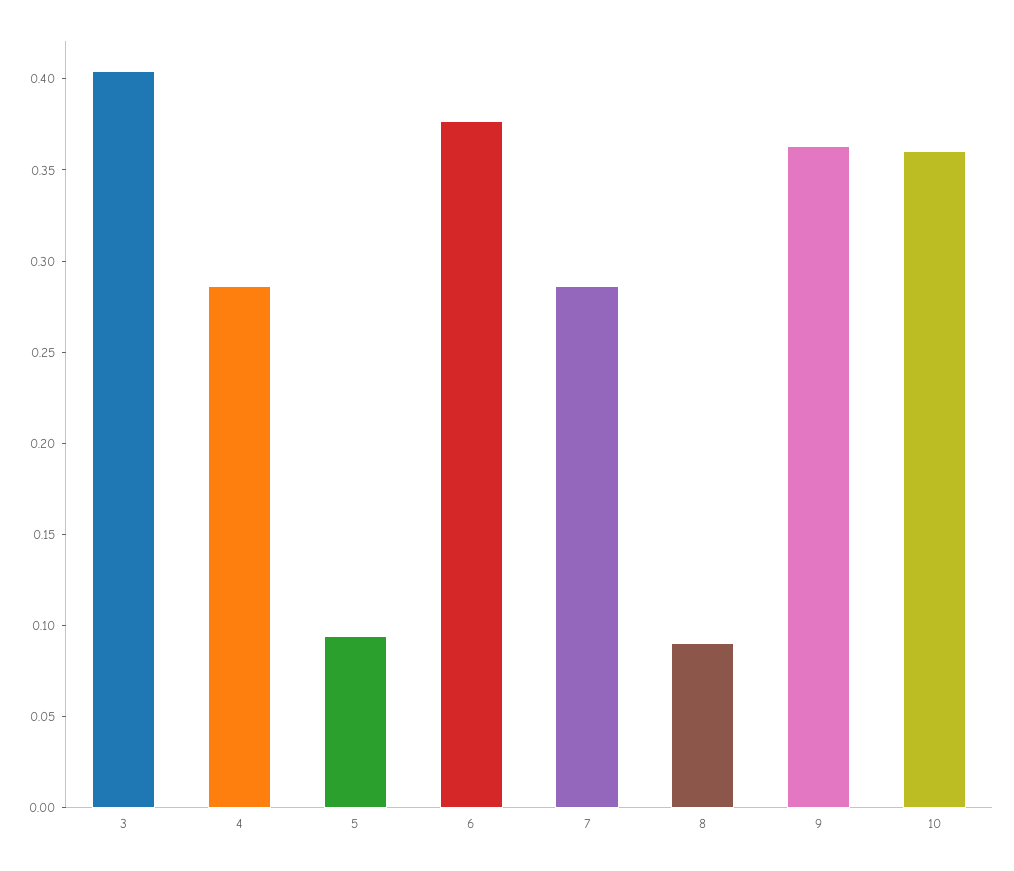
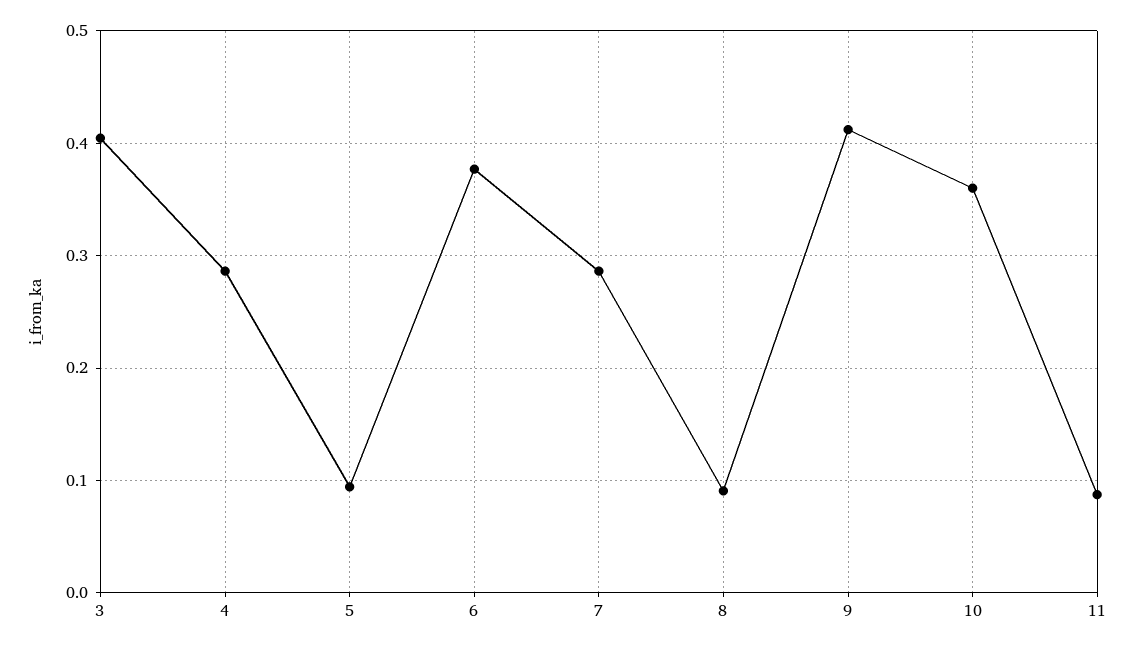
9: 0.36 -> 0.41
11: none -> 0.09

